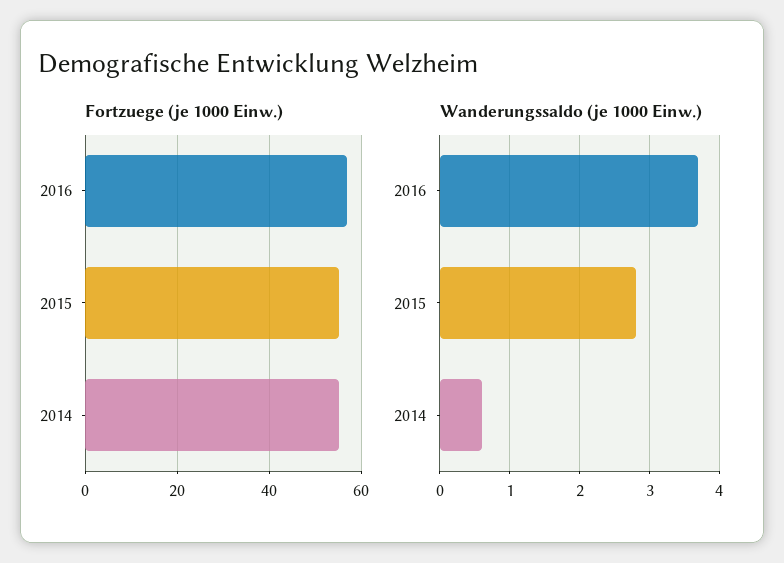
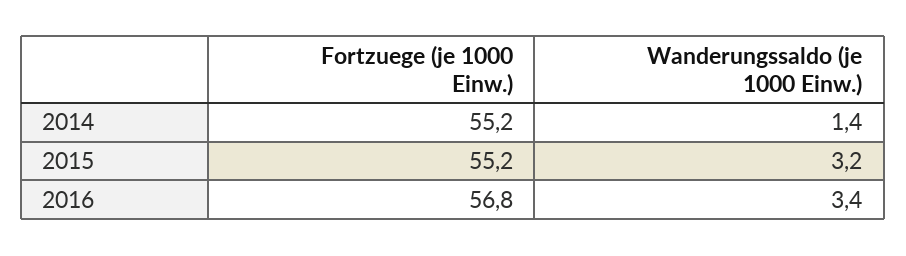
Wanderungssaldo (je 1000 Einw.), 2016: 3.7 -> 3.4
Wanderungssaldo (je 1000 Einw.), 2015: 2.8 -> 3.2
Wanderungssaldo (je 1000 Einw.), 2014: 0.6 -> 1.4

